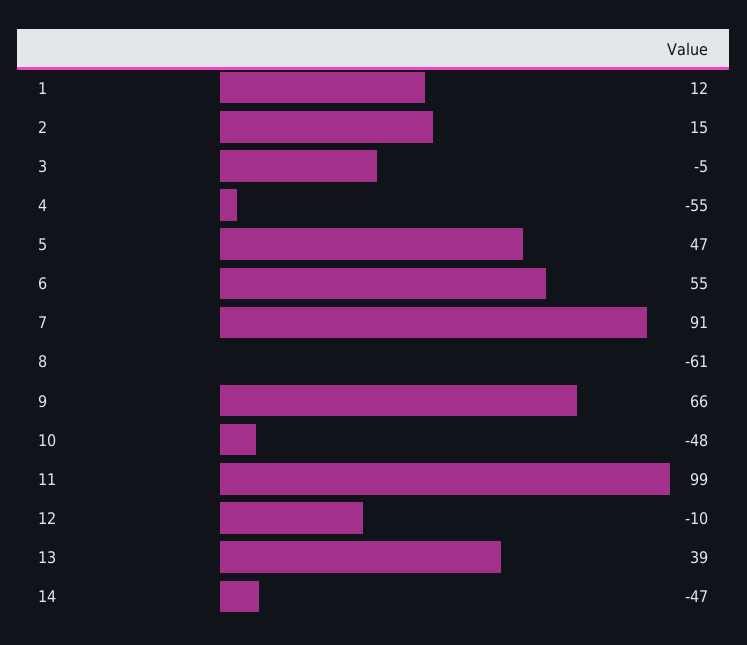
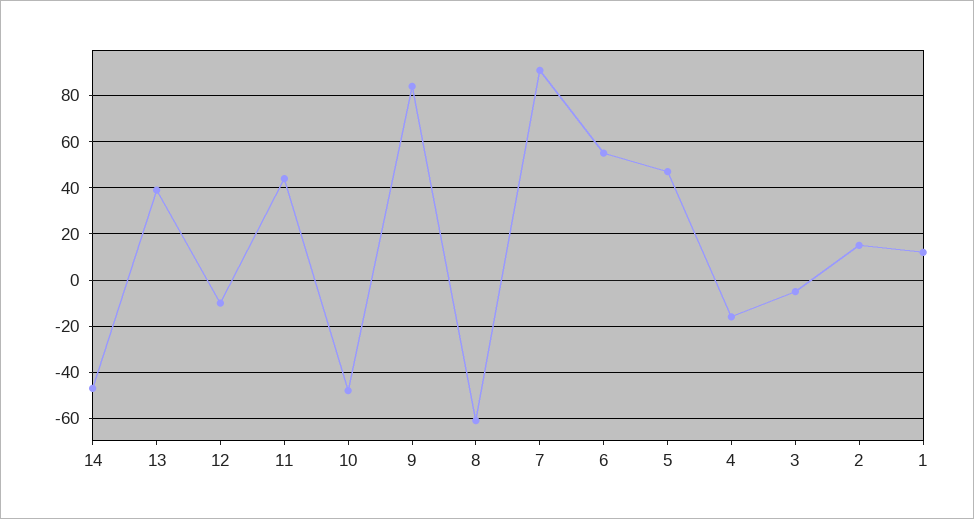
4: -55 -> -15
9: 66 -> 85
11: 99 -> 45

